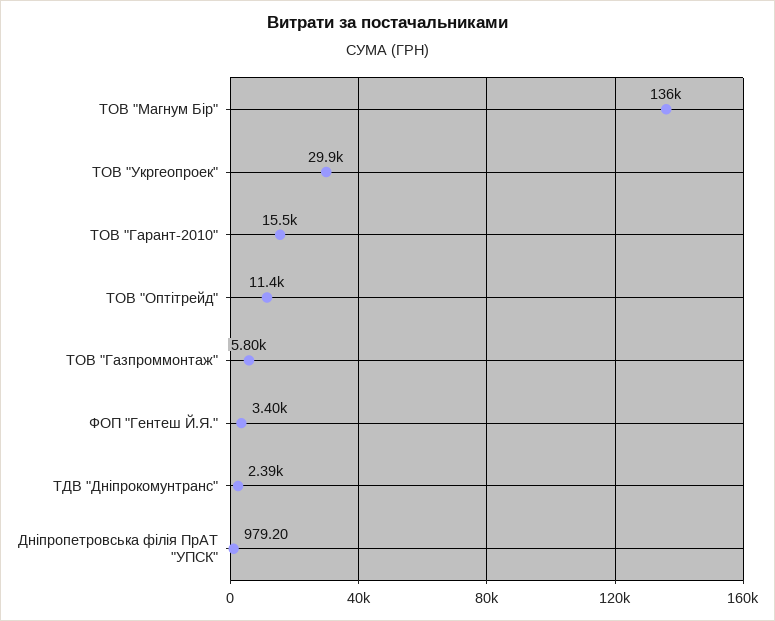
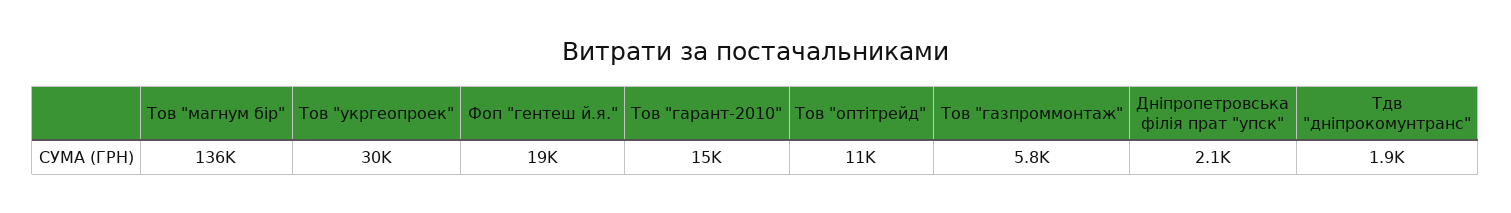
ФОП "Гентеш Й.Я.": 3400 -> 19000
ТДВ "Дніпрокомунтранс": 2390 -> 1900
Дніпропетровська філія ПрАТ "УПСК": 979.2 -> 2100

